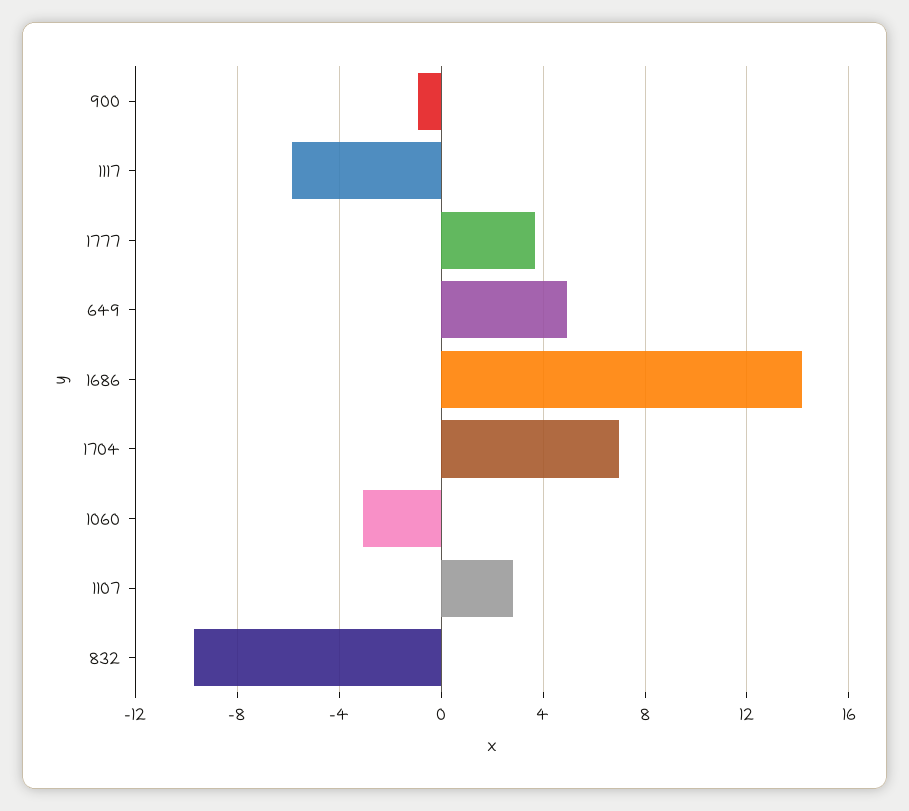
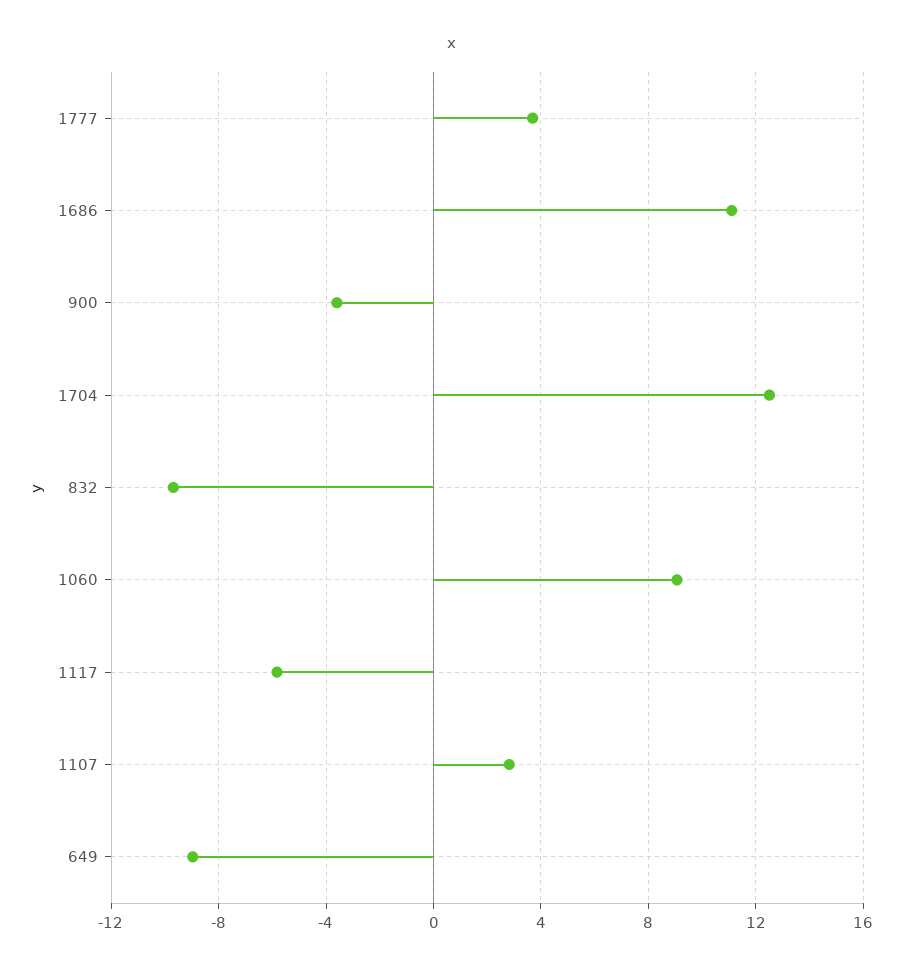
900: -1 -> -3.5
649: 5 -> -9
1686: 14 -> 11
1704: 7 -> 12.5
1060: -3 -> 9

